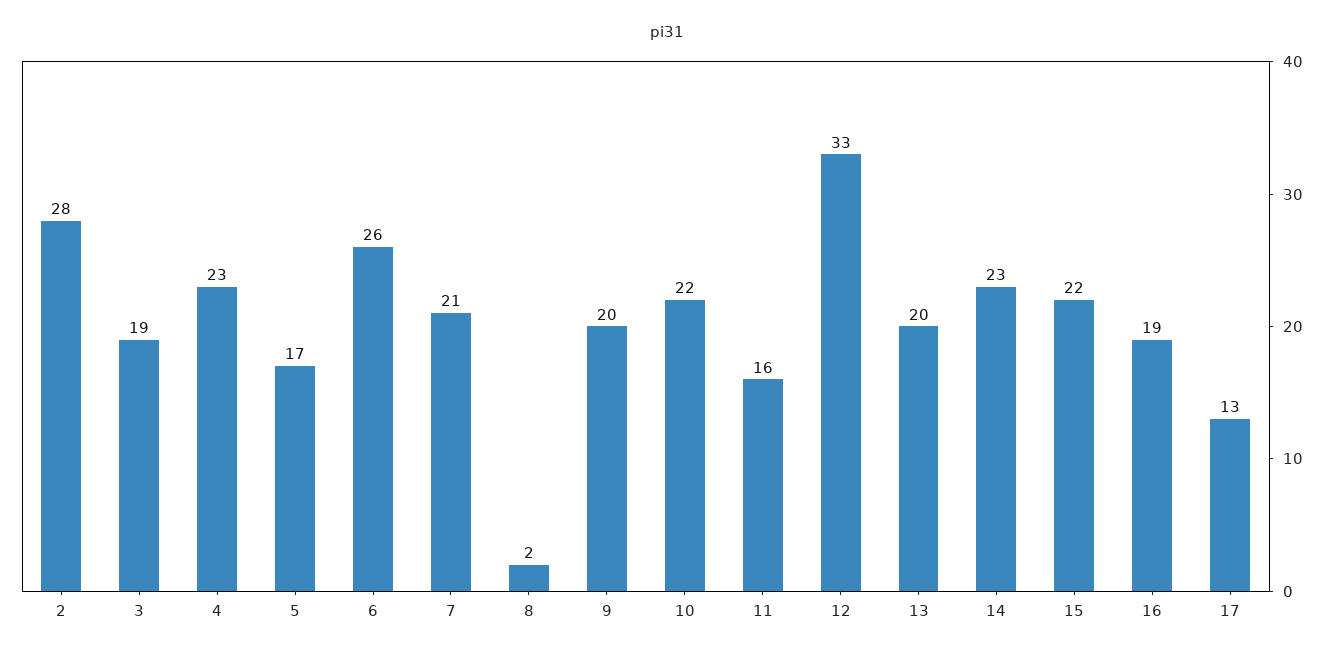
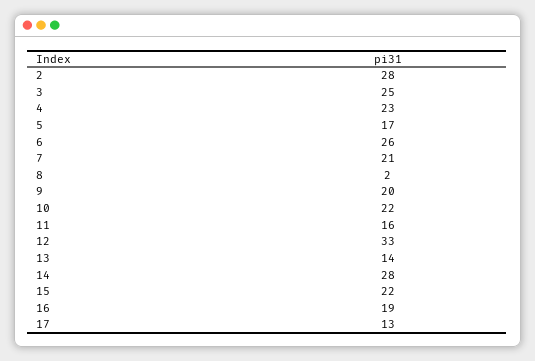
3: 19 -> 25
13: 20 -> 14
14: 23 -> 28

